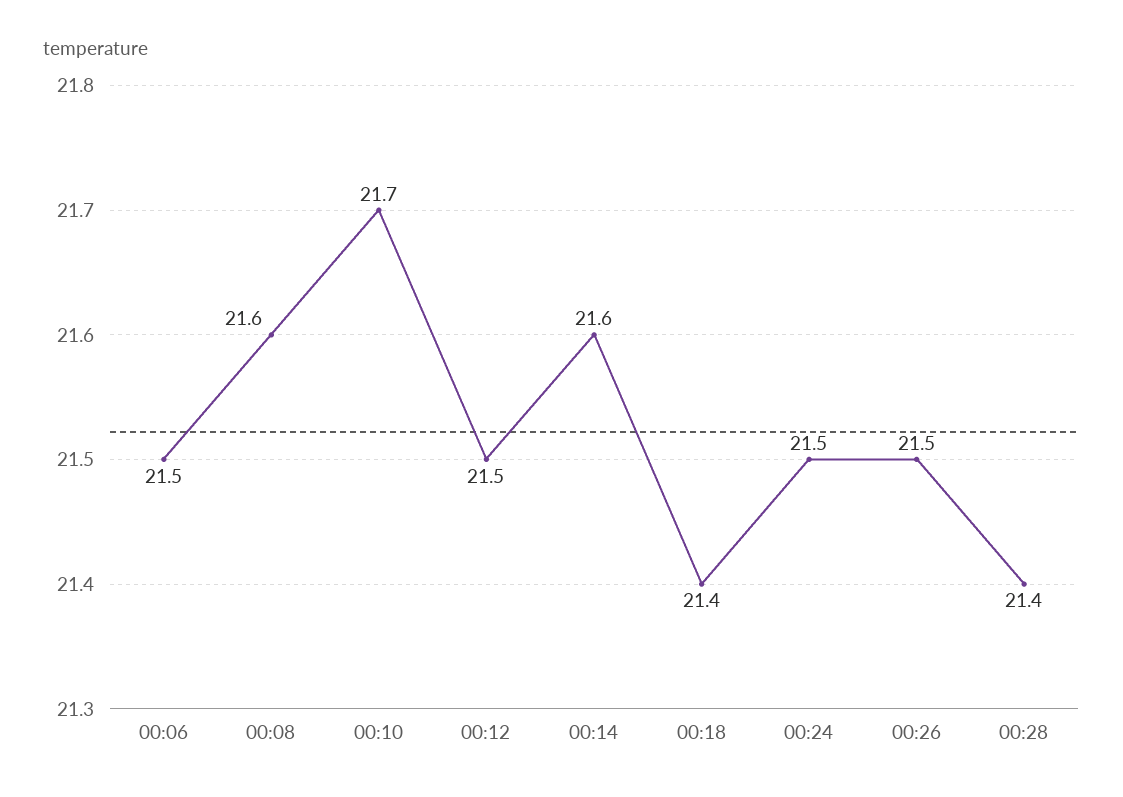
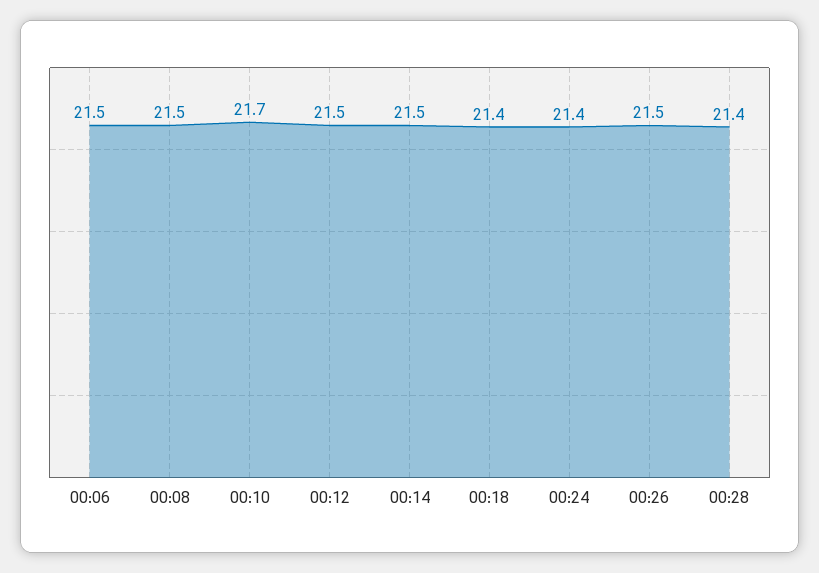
00:08: 21.6 -> 21.5
00:14: 21.6 -> 21.5
00:24: 21.5 -> 21.4

